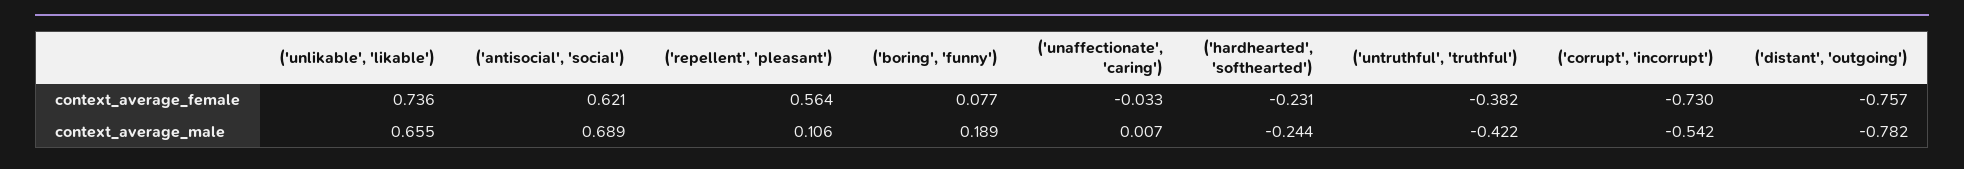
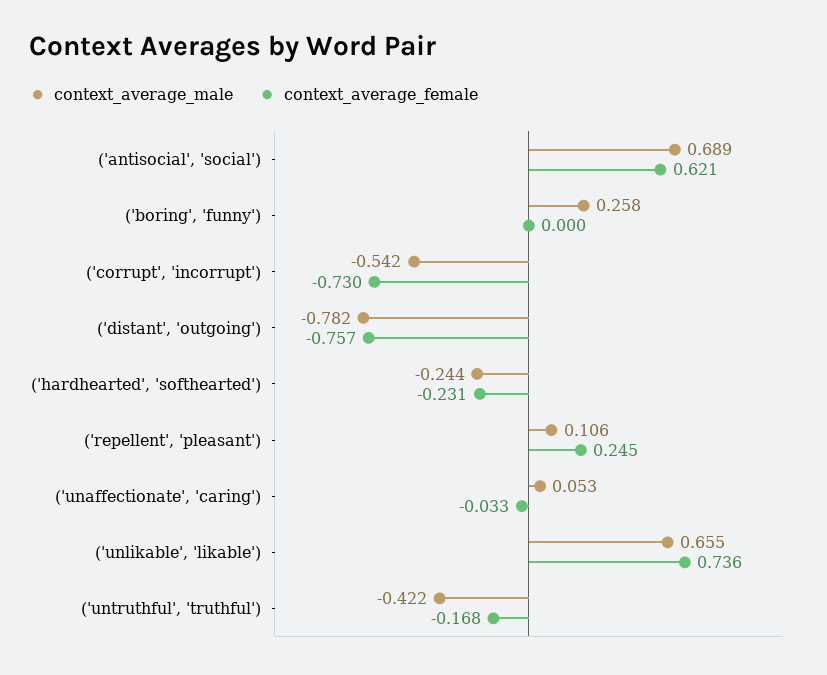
context_average_female, ('repellent', 'pleasant'): 0.564 -> 0.245
context_average_female, ('boring', 'funny'): 0.077 -> 0
context_average_female, ('untruthful', 'truthful'): -0.382 -> -0.168
context_average_male, ('boring', 'funny'): 0.189 -> 0.258
context_average_male, ('unaffectionate', 'caring'): 0.007 -> 0.053

